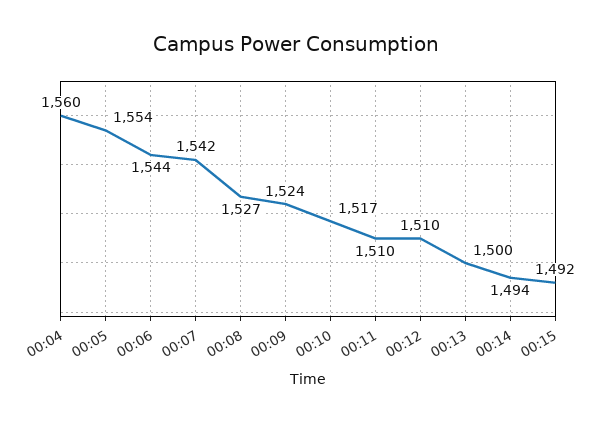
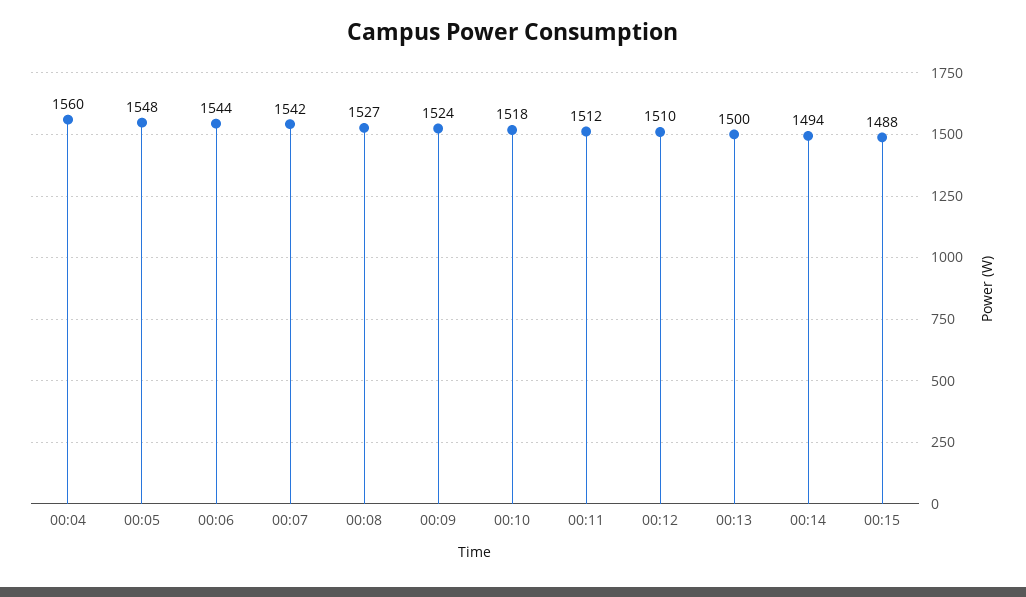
00:05: 1554 -> 1548
00:10: 1517 -> 1518
00:11: 1510 -> 1512
00:15: 1492 -> 1488

